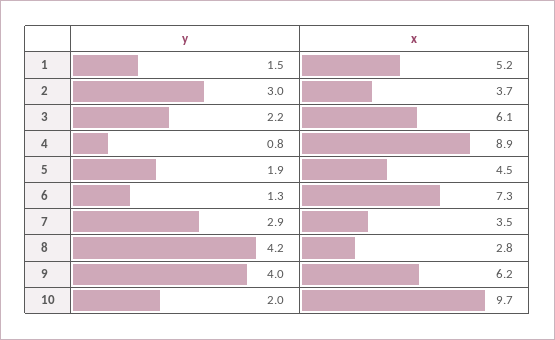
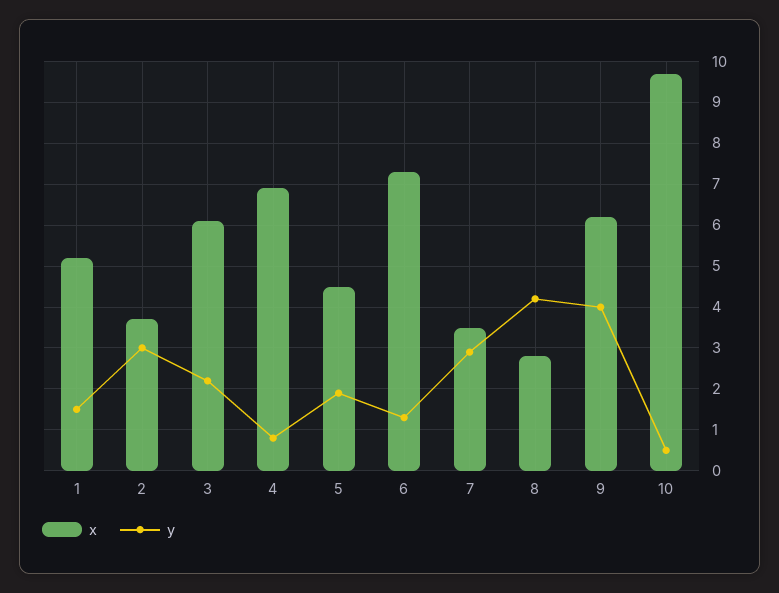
x, 4: 8.9 -> 7
y, 10: 2 -> 0.5

